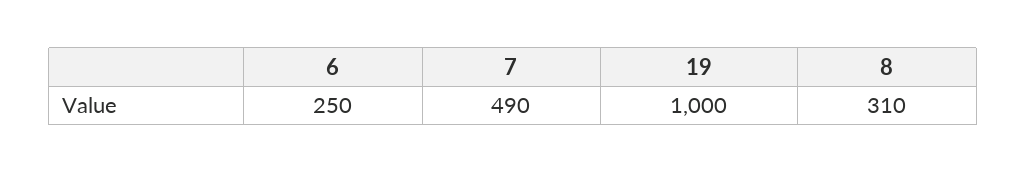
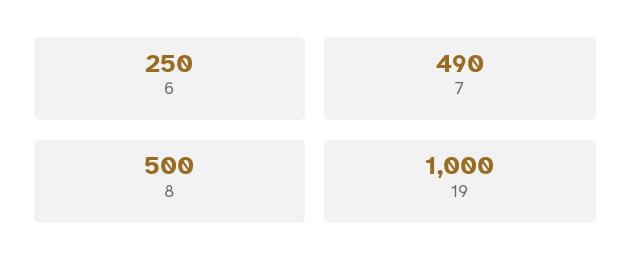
8: 310 -> 500

